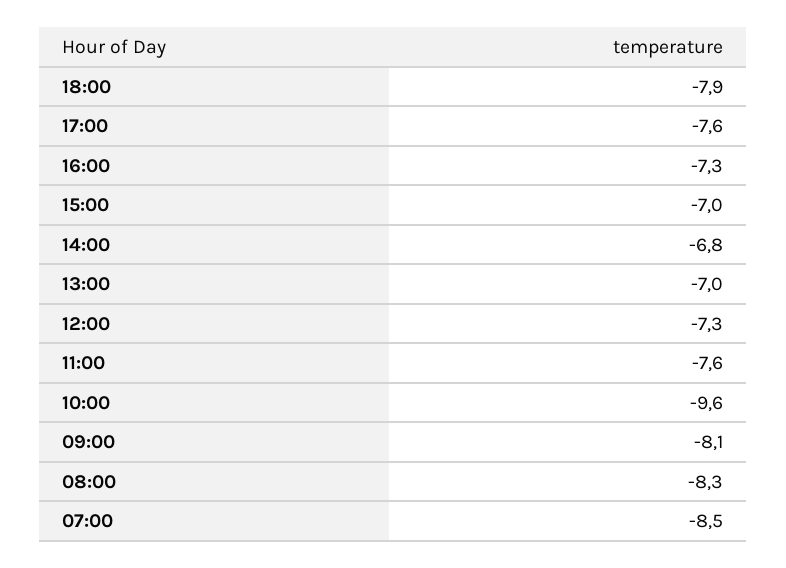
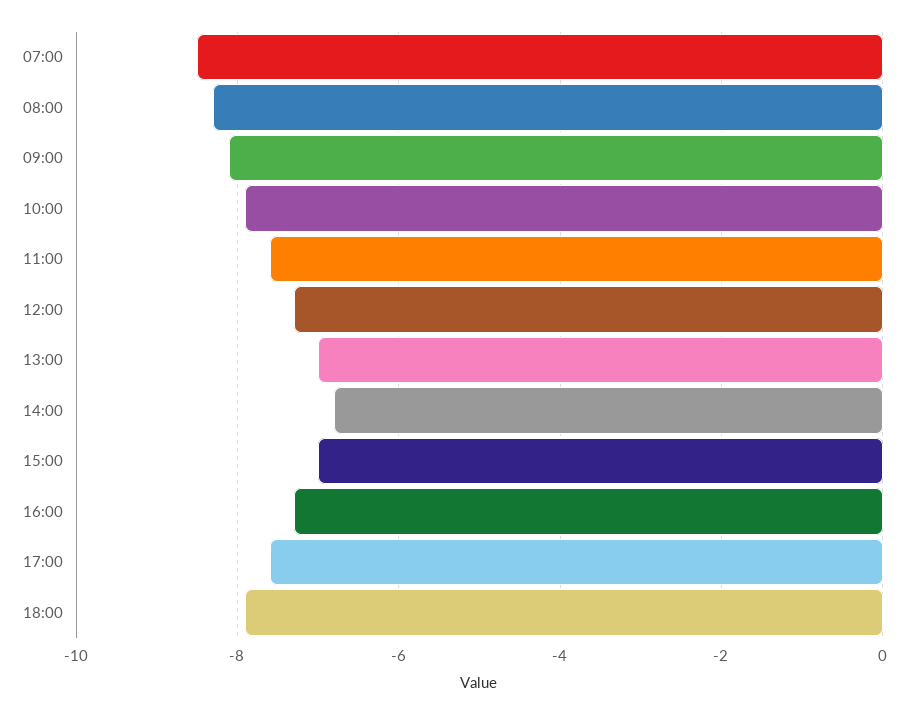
10:00: -9.6 -> -8

